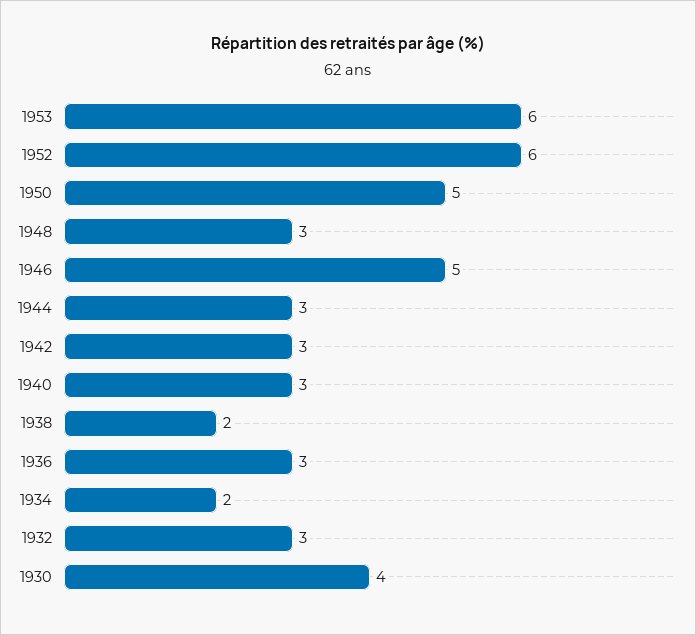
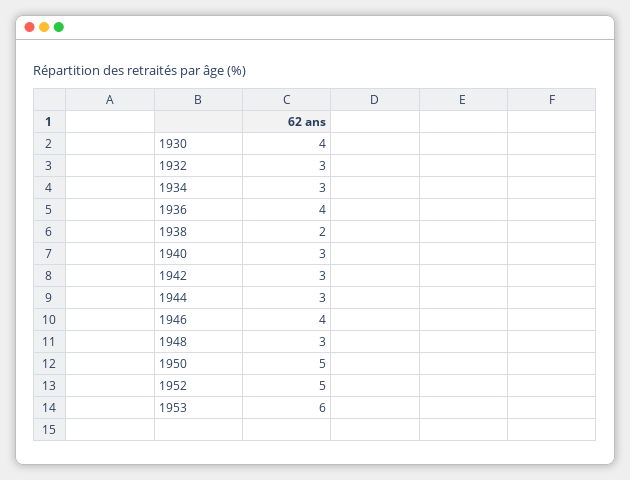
1952: 6 -> 5
1946: 5 -> 4
1936: 3 -> 4
1934: 2 -> 3

